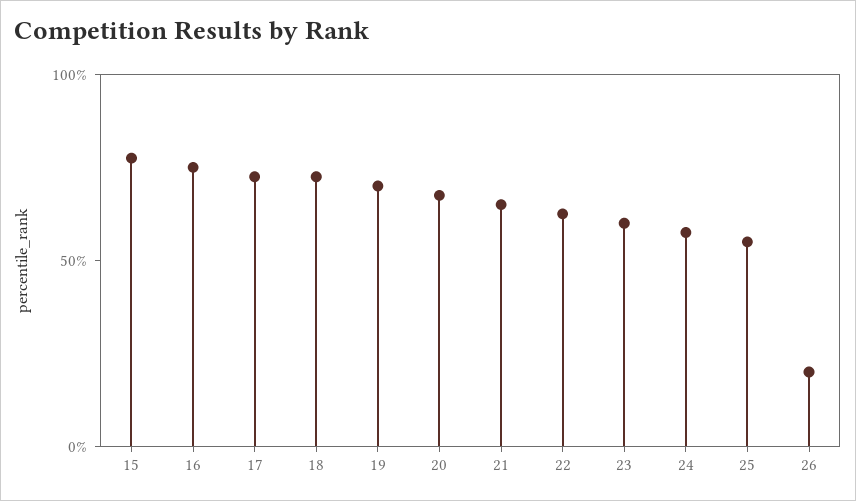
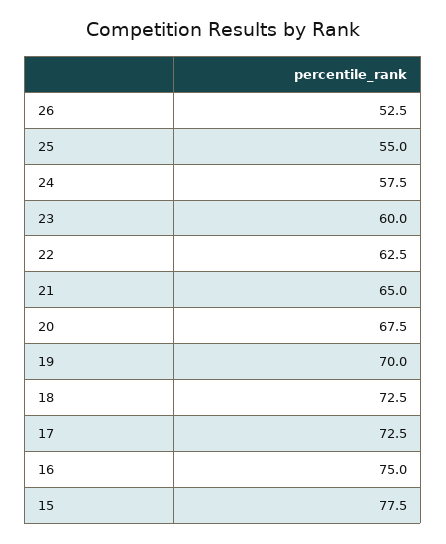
26: 20 -> 52.5

